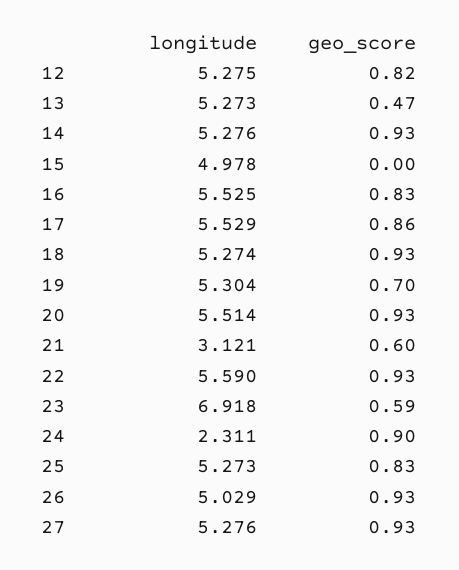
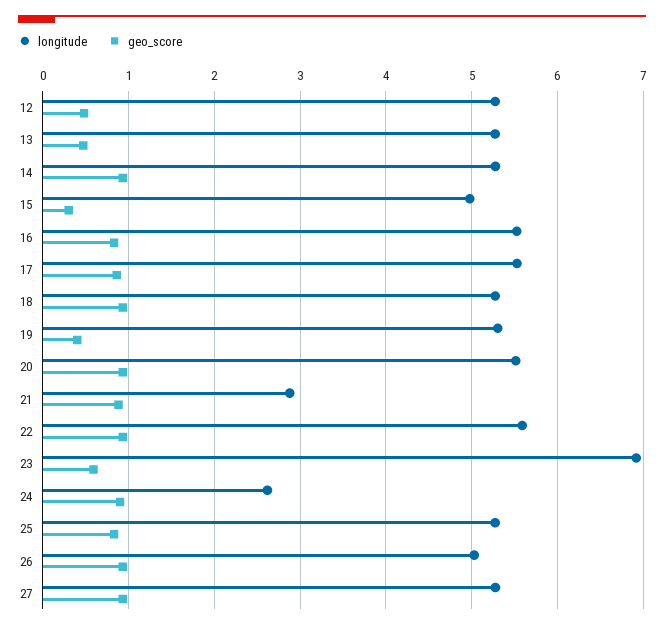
geo_score, 12: 0.82 -> 0.5
geo_score, 15: 0 -> 0.3
geo_score, 19: 0.7 -> 0.4
longitude, 21: 3.121 -> 2.9
geo_score, 21: 0.6 -> 0.9
longitude, 24: 2.311 -> 2.6

